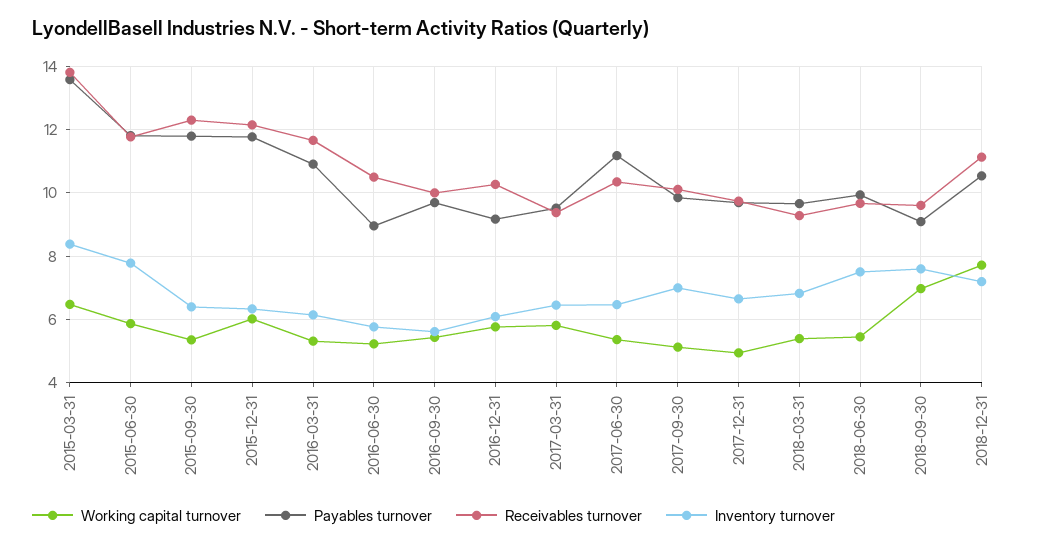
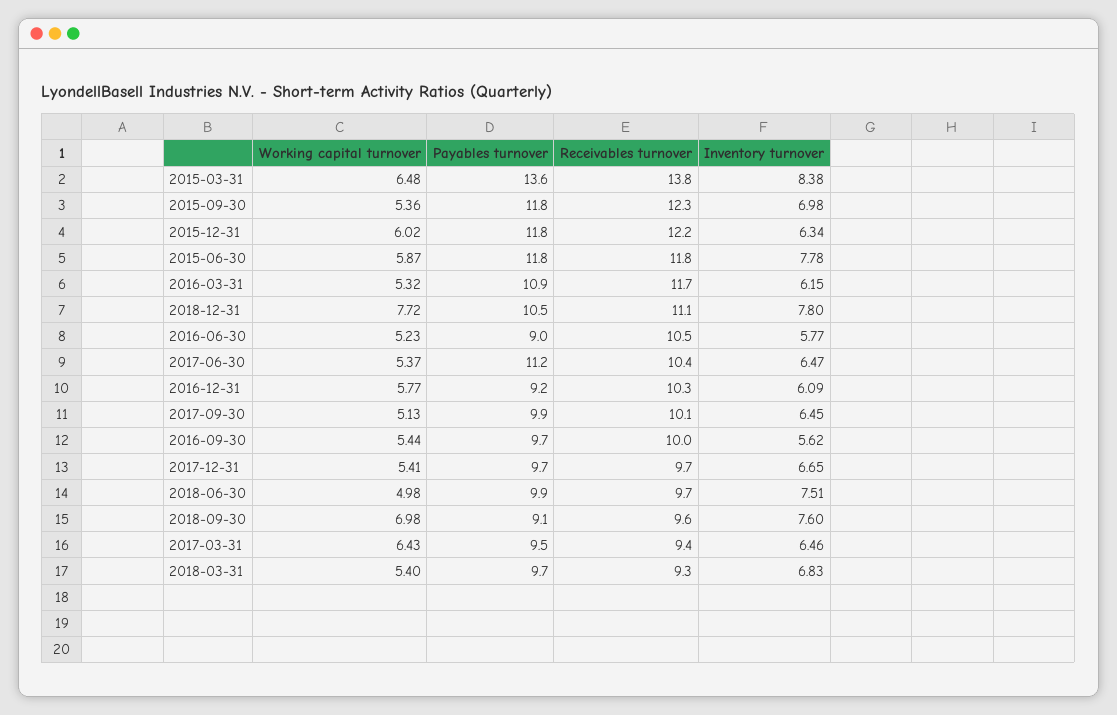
Inventory turnover, 2015-09-30: 6.4 -> 6.98
Working capital turnover, 2017-03-31: 5.8 -> 6.43
Inventory turnover, 2017-09-30: 7 -> 6.45
Working capital turnover, 2017-12-31: 5 -> 5.41
Working capital turnover, 2018-06-30: 5.4 -> 4.98
Inventory turnover, 2018-12-31: 7.2 -> 7.8

